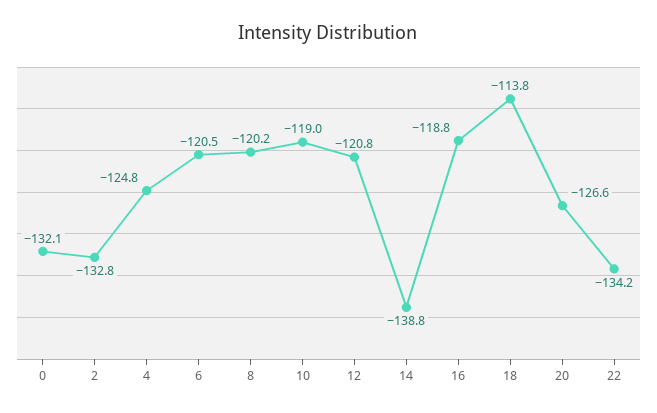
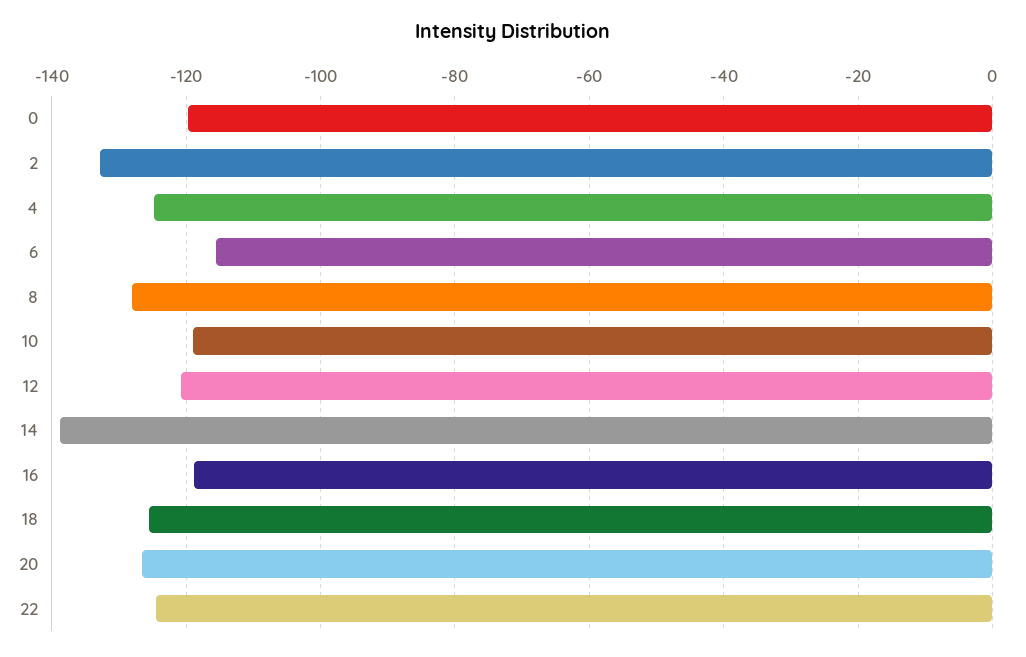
0: -132.1 -> -120
6: -120.5 -> -116
8: -120.2 -> -128
18: -113.8 -> -126
22: -134.2 -> -124

